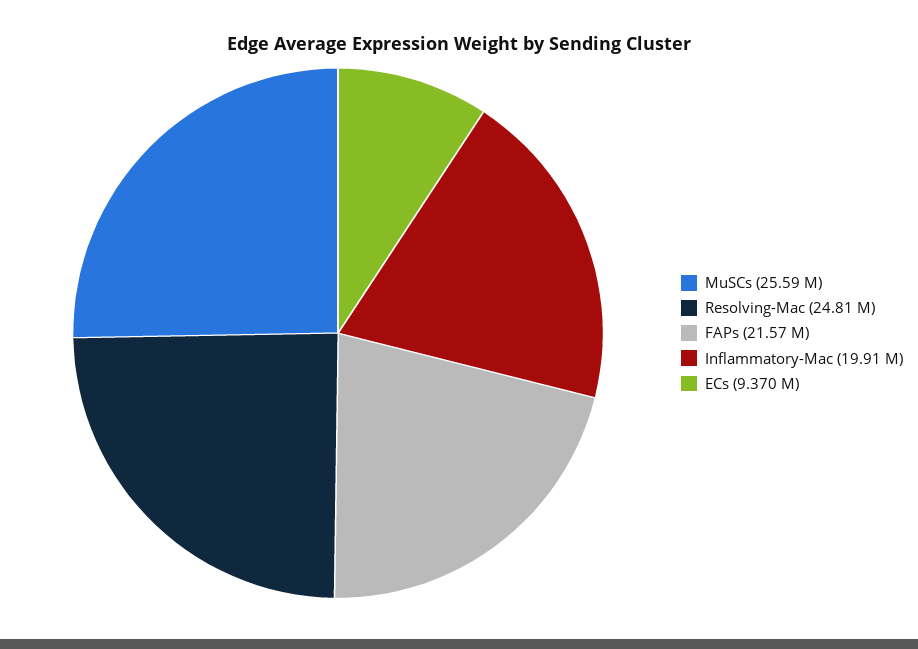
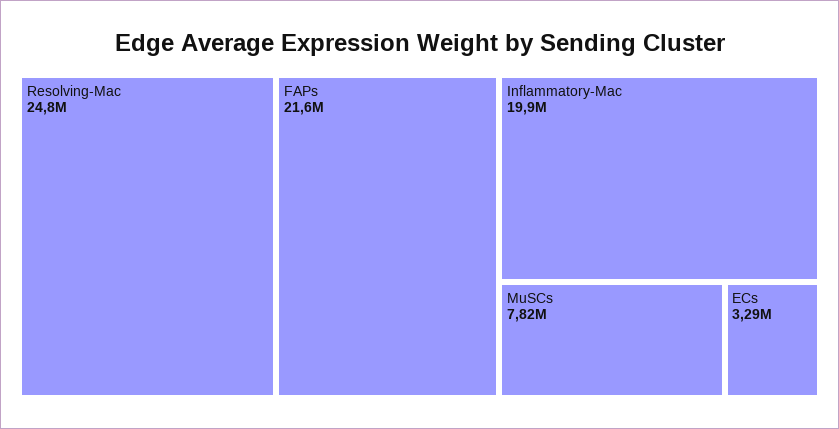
MuSCs: 25590000 -> 7820000
ECs: 9370000 -> 3290000

